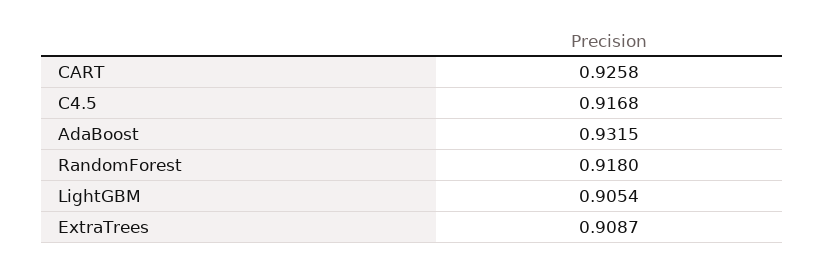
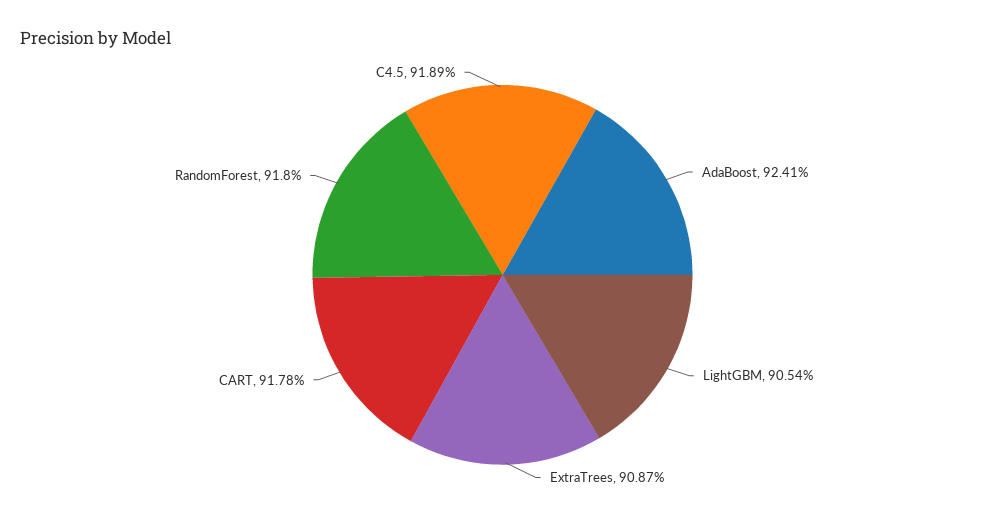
CART: 0.9258 -> 0.9178
C4.5: 0.9168 -> 0.9189
AdaBoost: 0.9315 -> 0.9241

